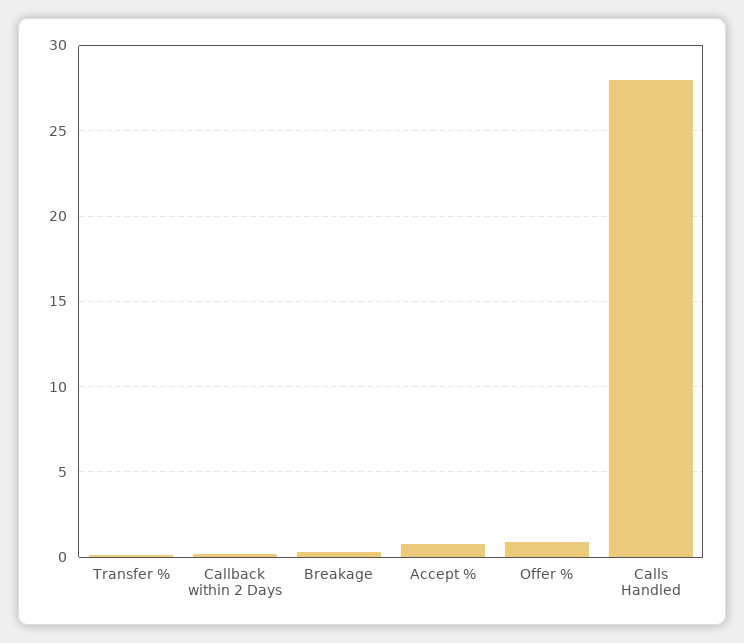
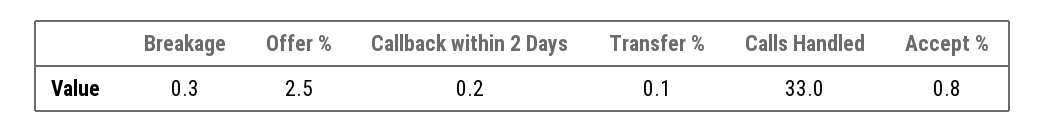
Offer %: 1 -> 2.5
Calls Handled: 28 -> 33

